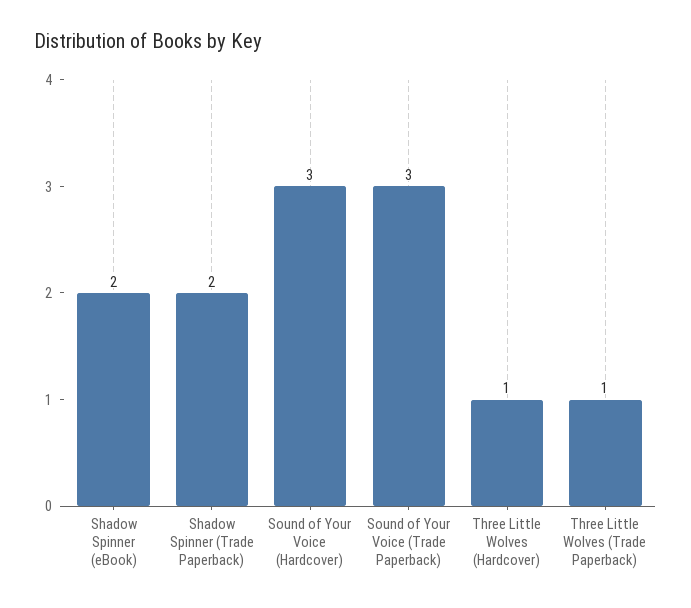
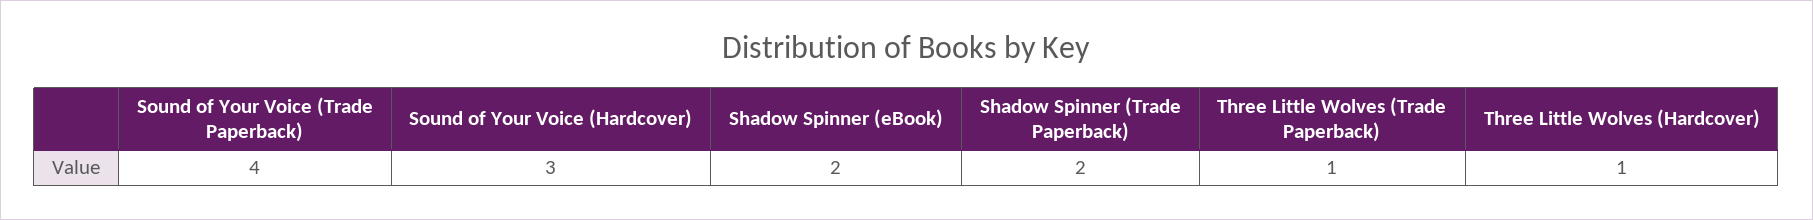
Sound of Your Voice (Trade Paperback): 3 -> 4

